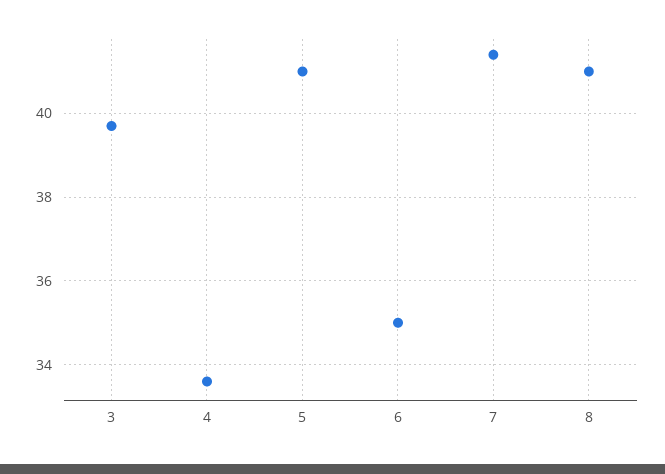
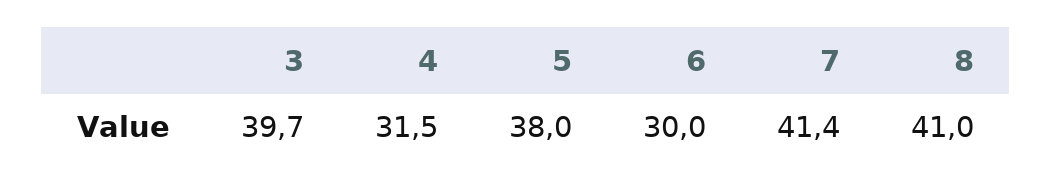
4: 33.5 -> 31.5
5: 41 -> 38
6: 35 -> 30

